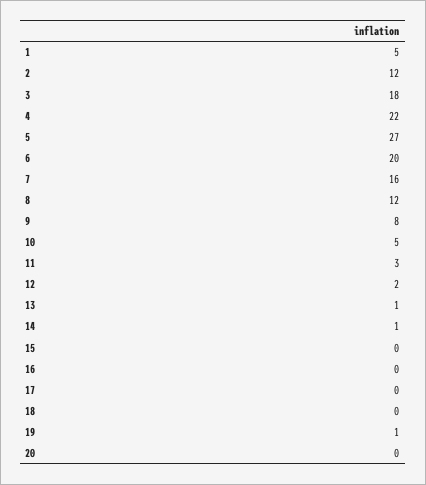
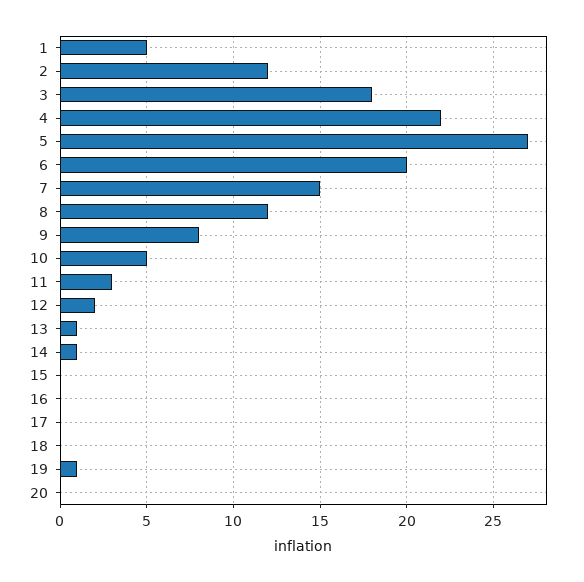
7: 16 -> 15

